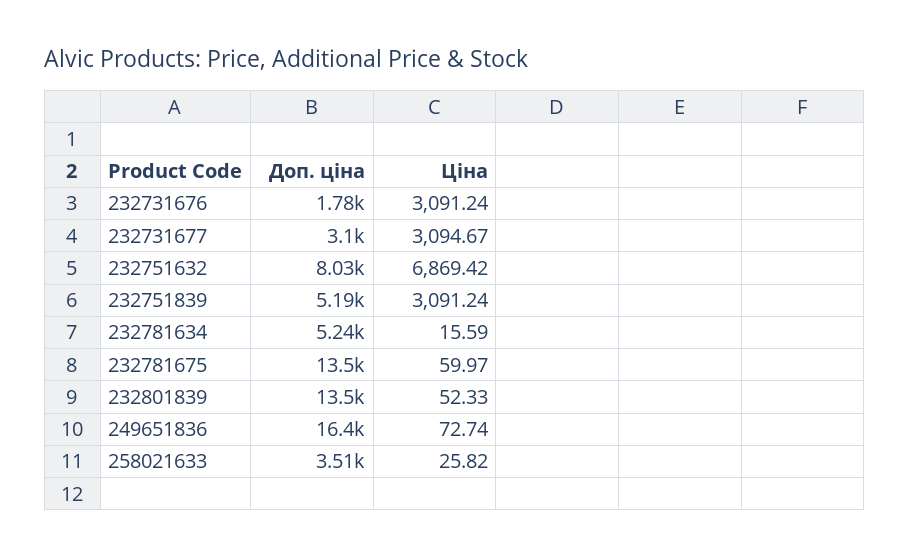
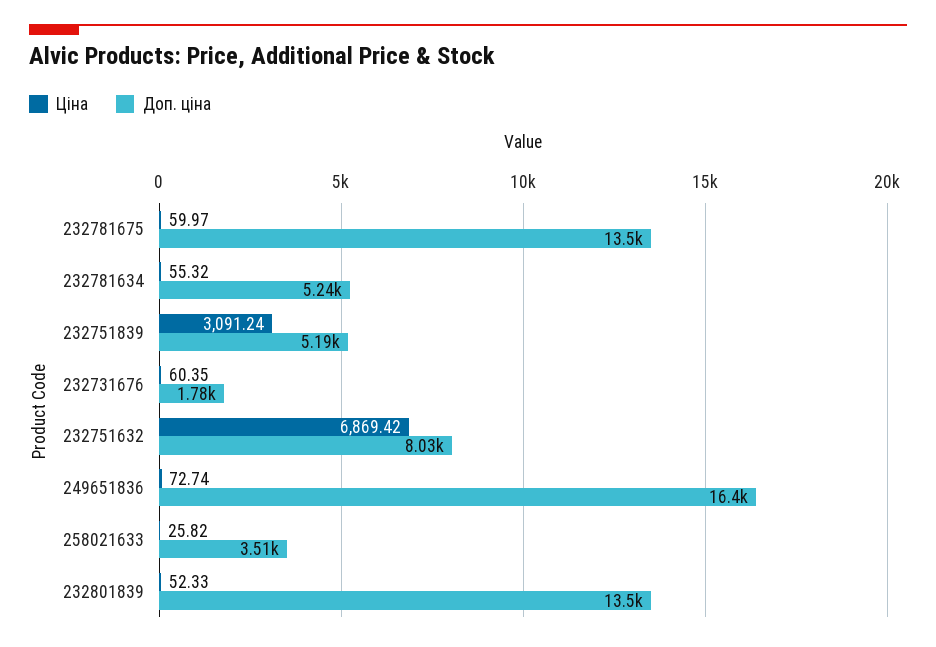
Ціна, 232731676: 3091.24 -> 60.35
Доп. ціна, 232731677: 3100 -> none
Ціна, 232731677: 3094.67 -> none
Ціна, 232781634: 15.59 -> 55.32

